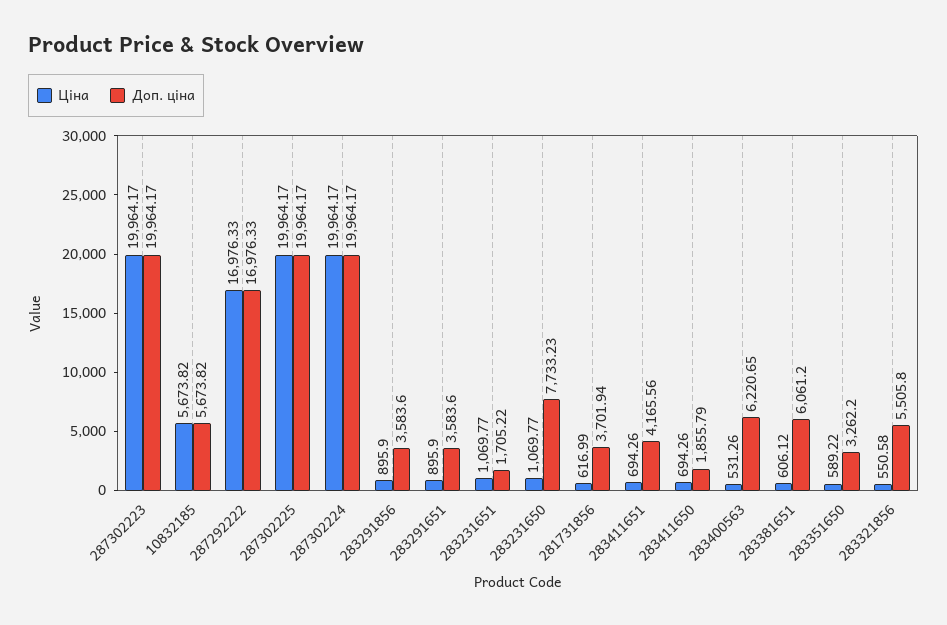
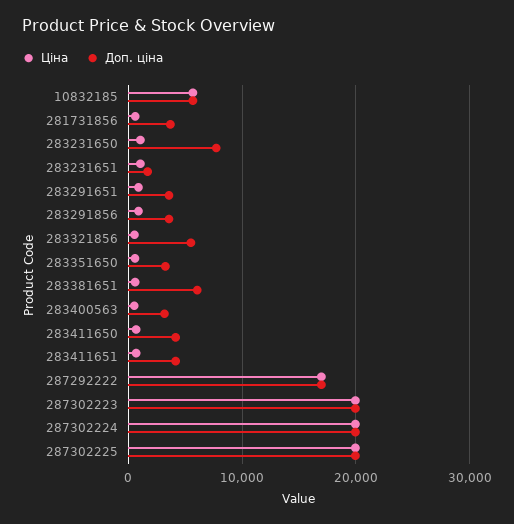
Доп. ціна, 283411650: 1855.79 -> 4000
Доп. ціна, 283400563: 6220.65 -> 3000

